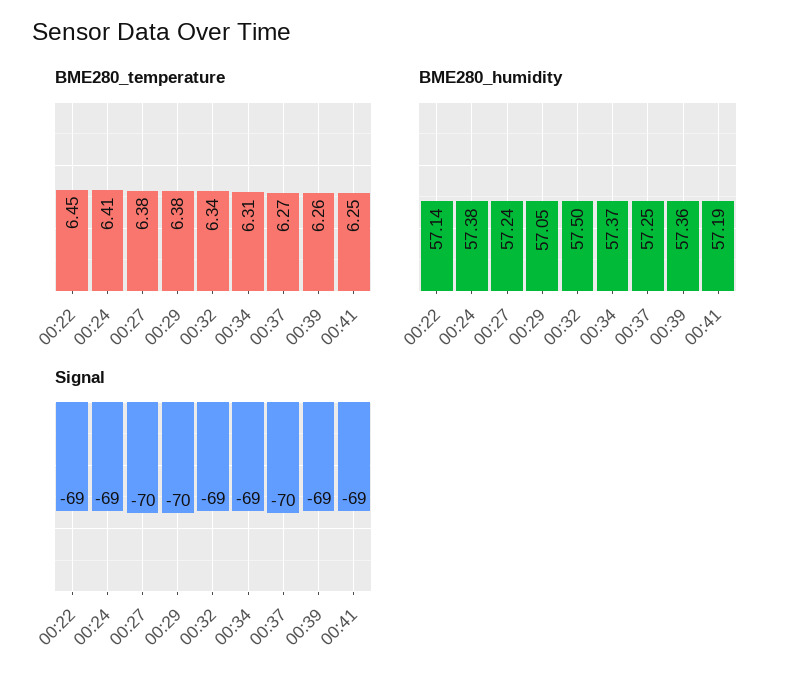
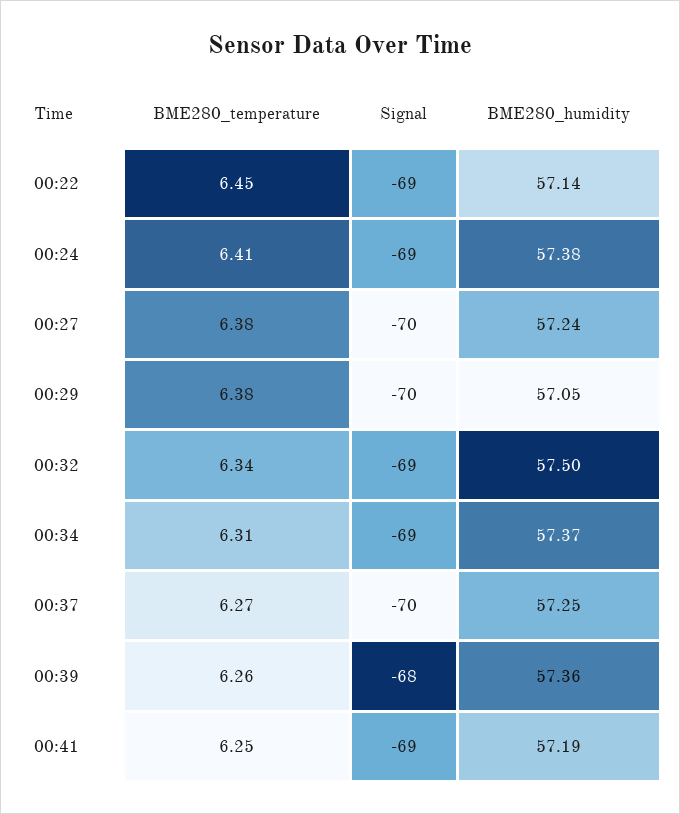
Signal, 00:39: -69 -> -68

